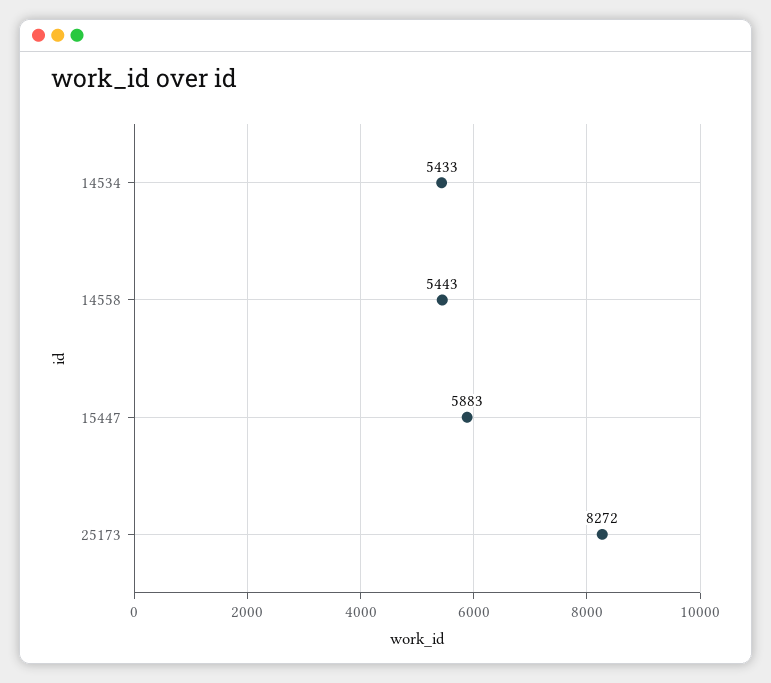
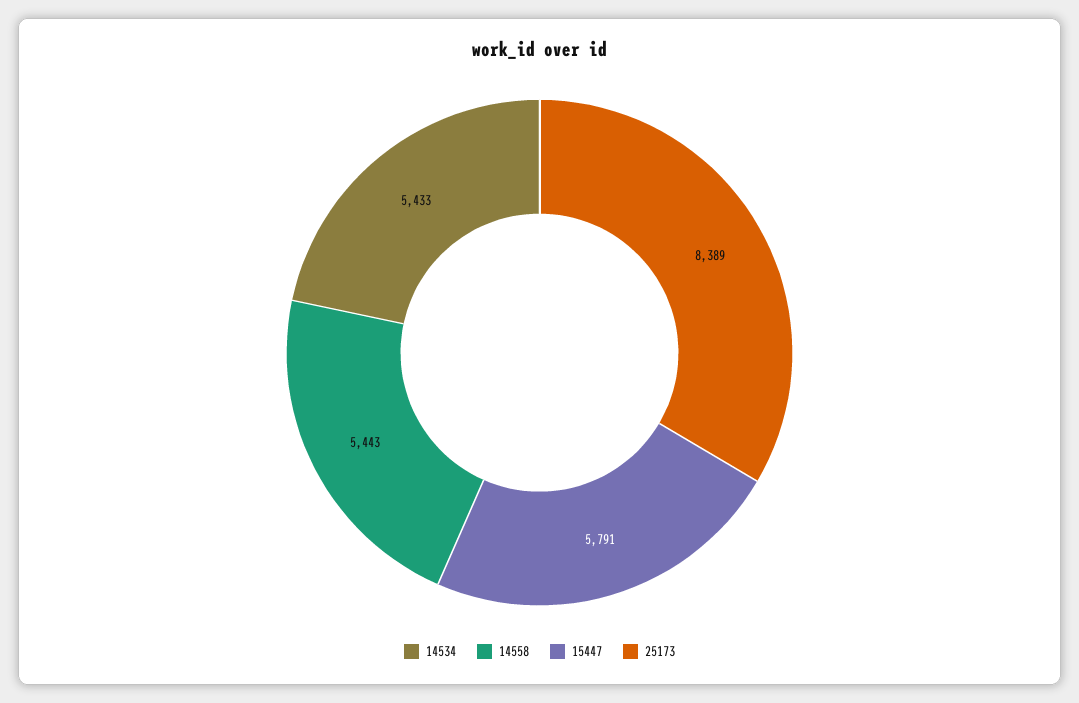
15447: 5883 -> 5791
25173: 8272 -> 8389

